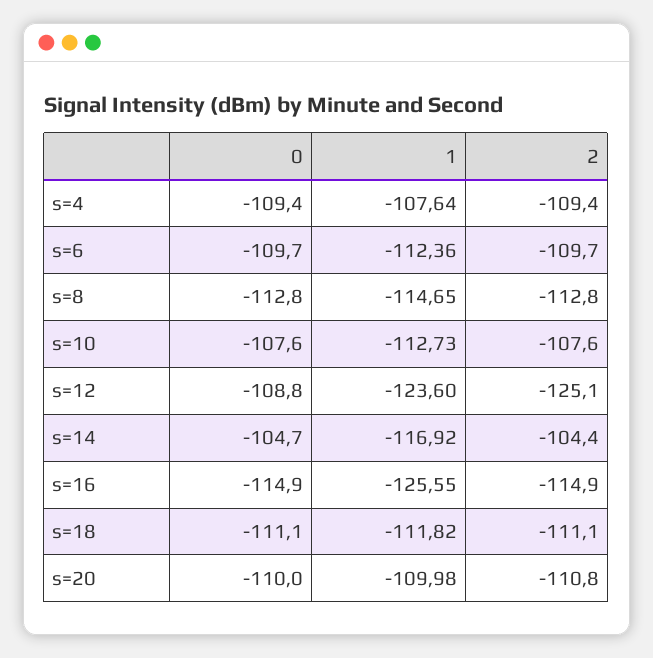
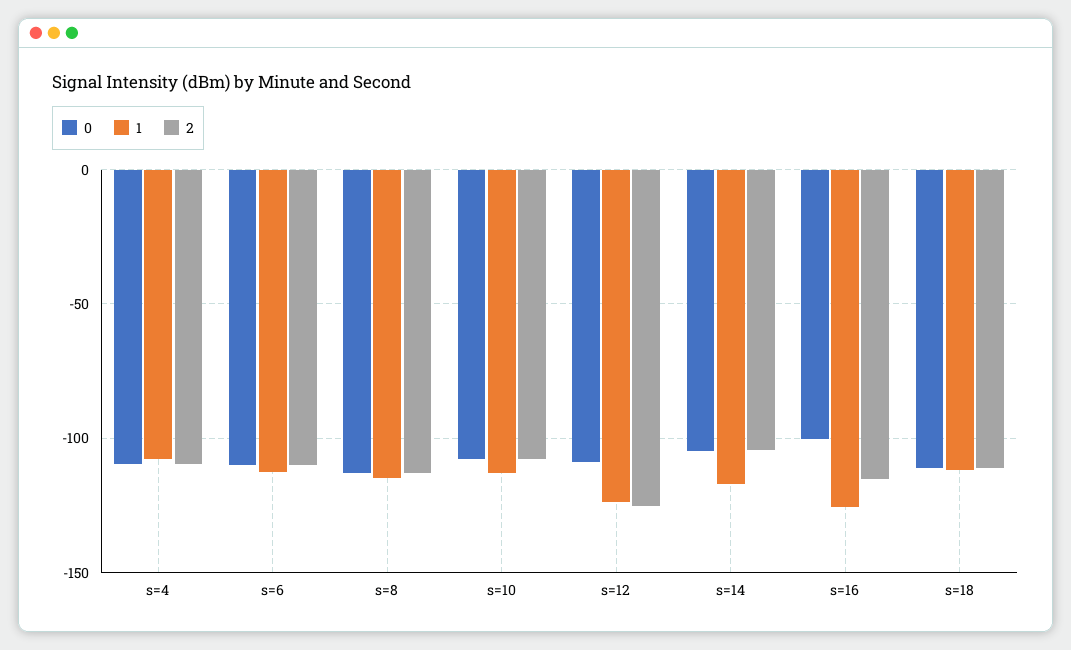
0, s=16: -114.9 -> -100
0, s=20: -110 -> none
1, s=20: -109.98 -> none
2, s=20: -110.8 -> none

